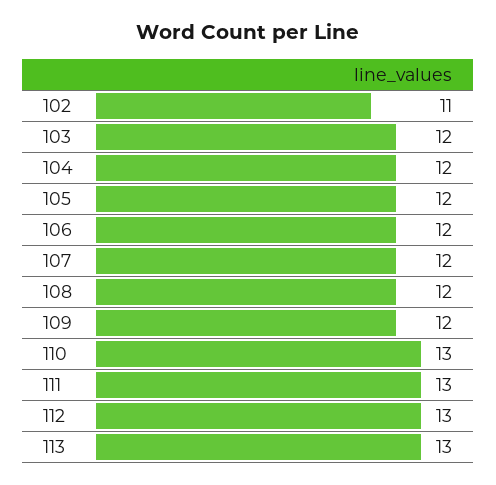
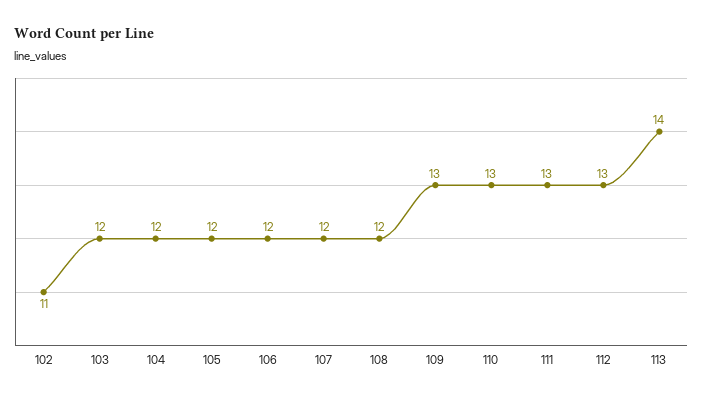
109: 12 -> 13
113: 13 -> 14

